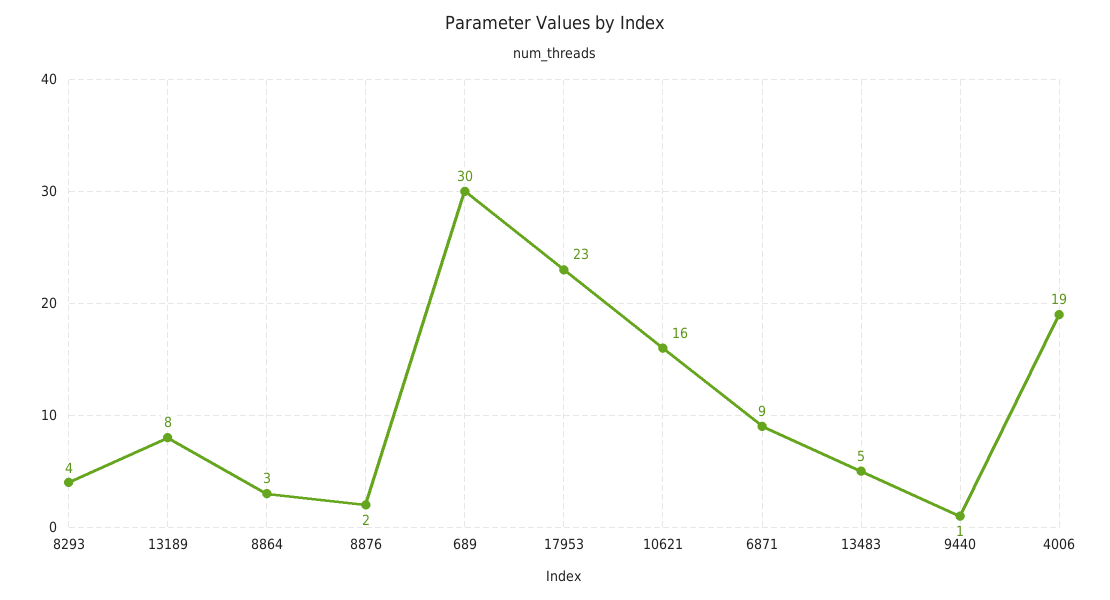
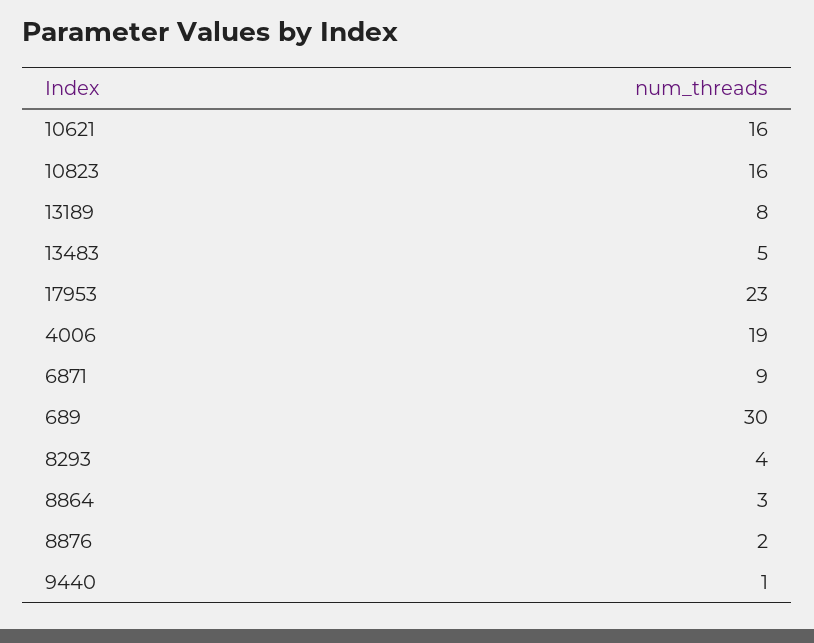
10823: none -> 16

